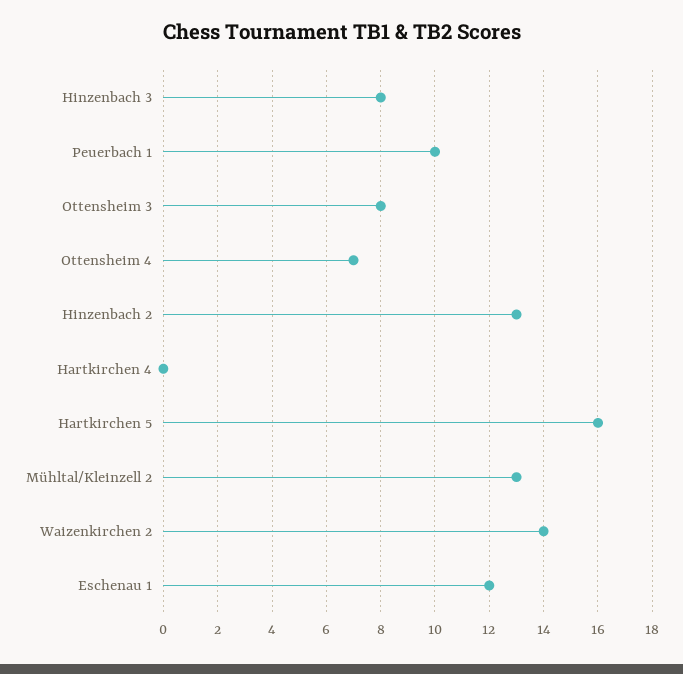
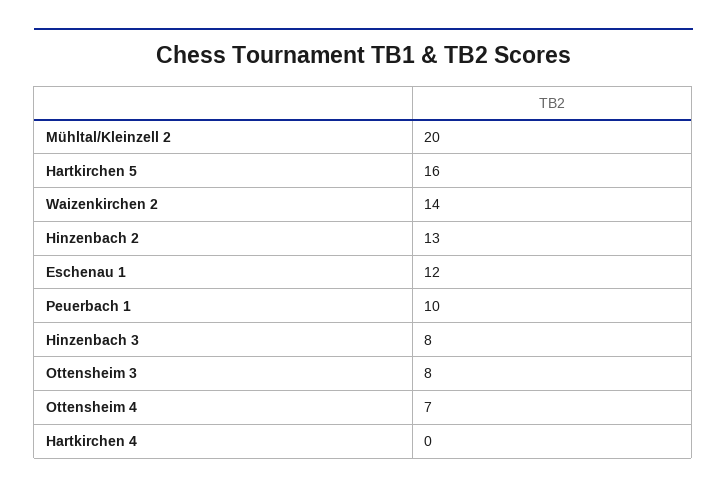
Mühltal/Kleinzell 2: 13 -> 20

